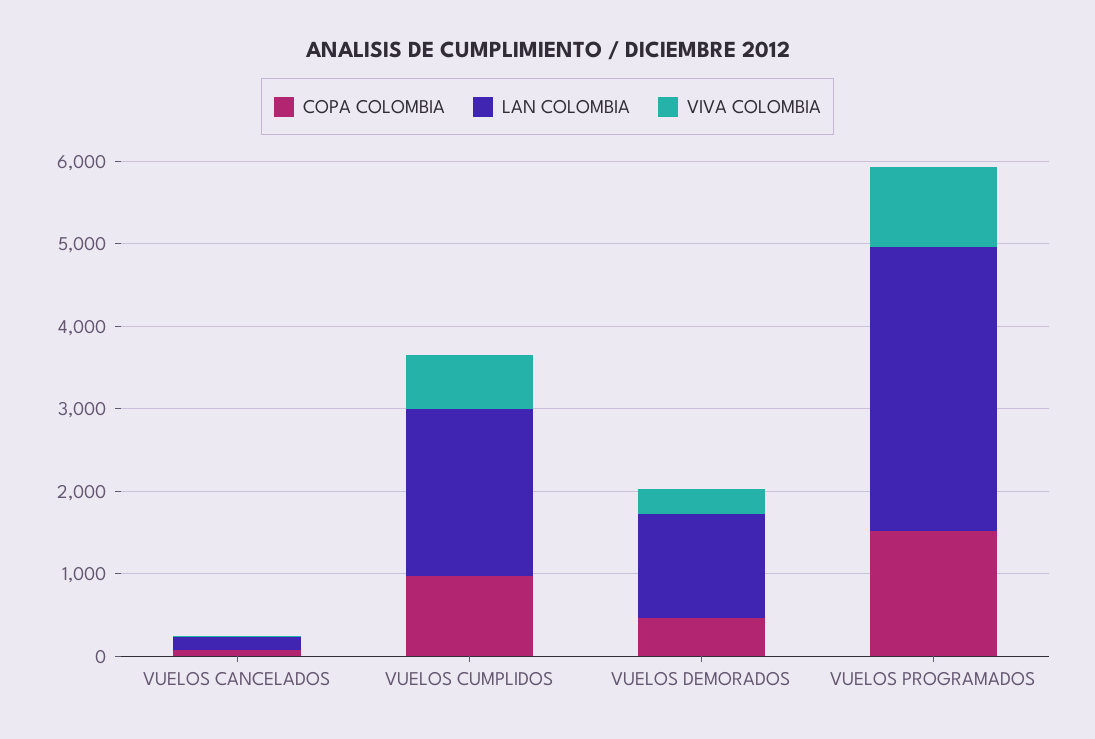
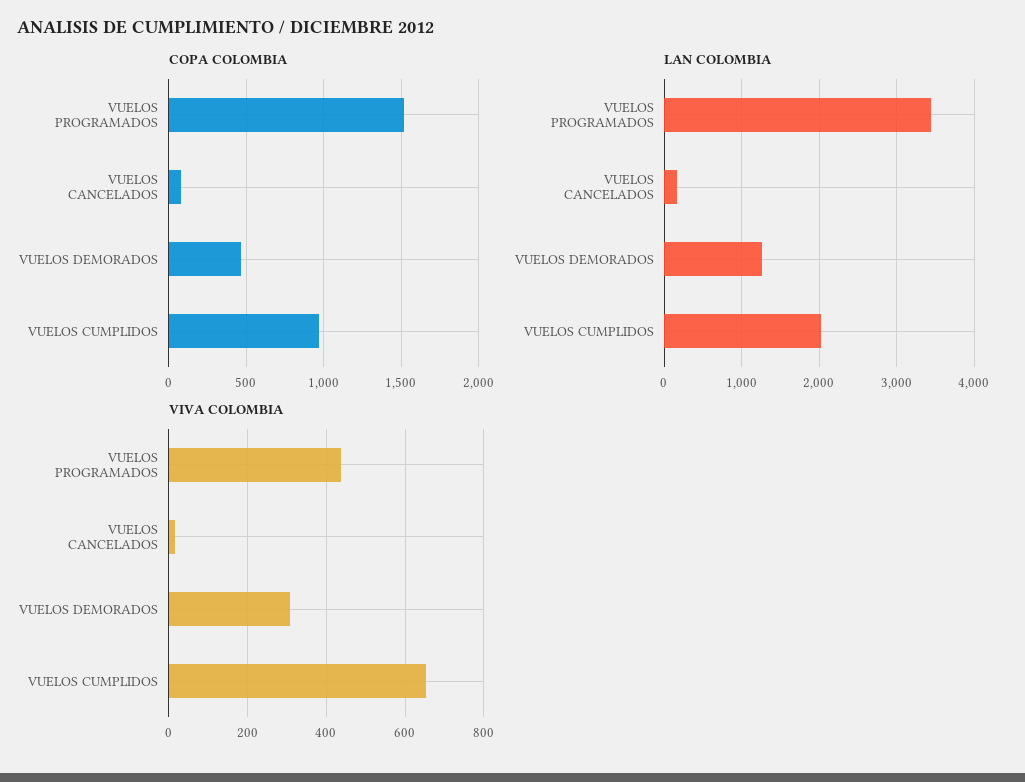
VIVA COLOMBIA, VUELOS PROGRAMADOS: 1000 -> 440

